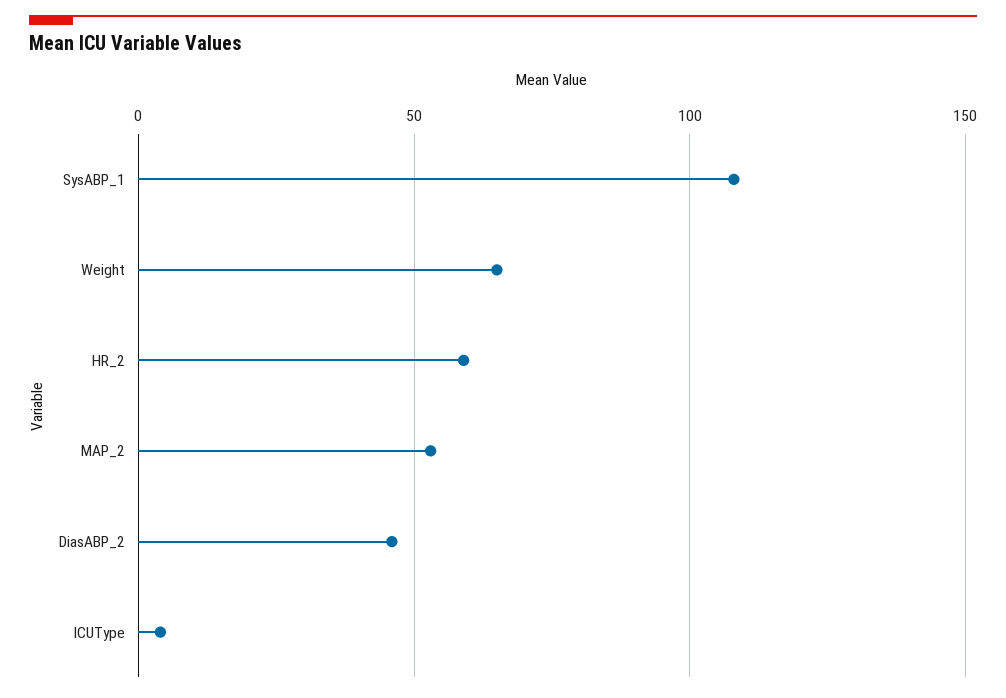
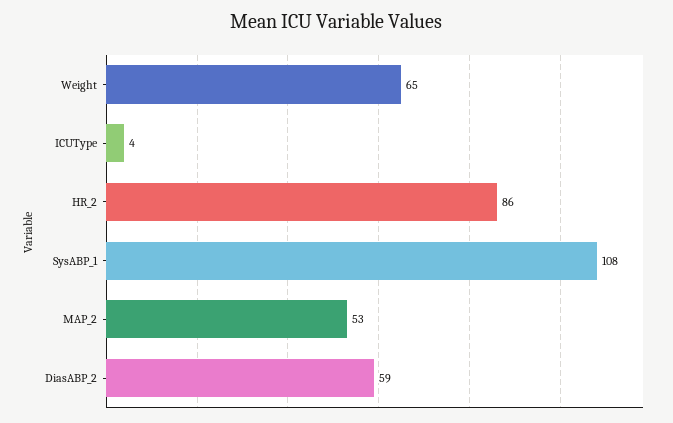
HR_2: 60 -> 86
DiasABP_2: 45 -> 59

